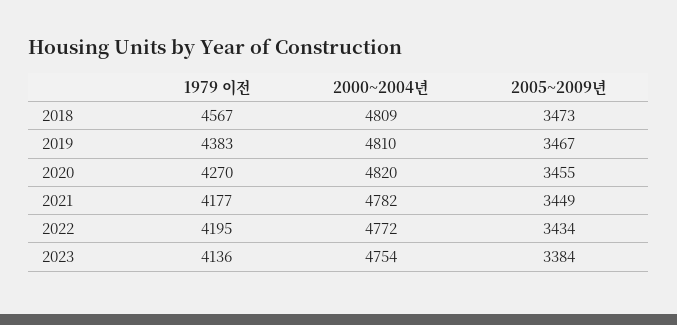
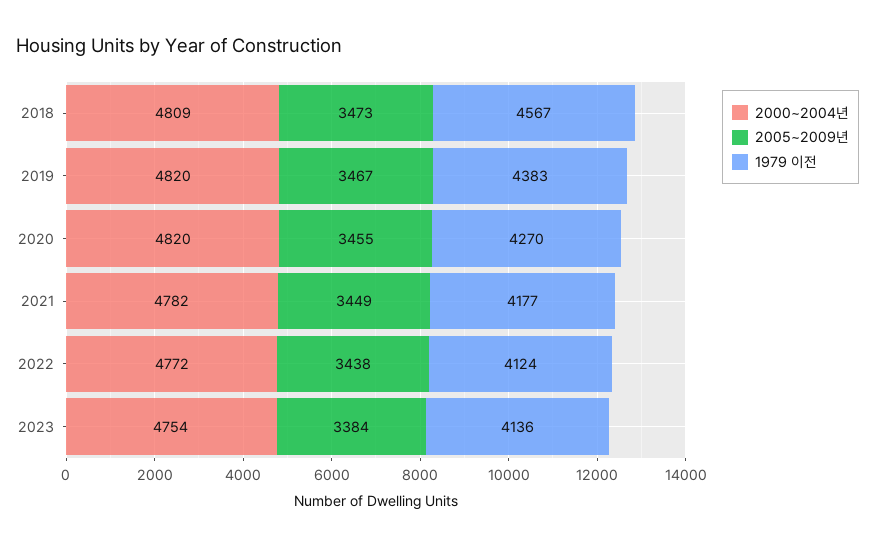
2000~2004년, 2019: 4810 -> 4820
1979 이전, 2022: 4195 -> 4124
2005~2009년, 2022: 3434 -> 3438

